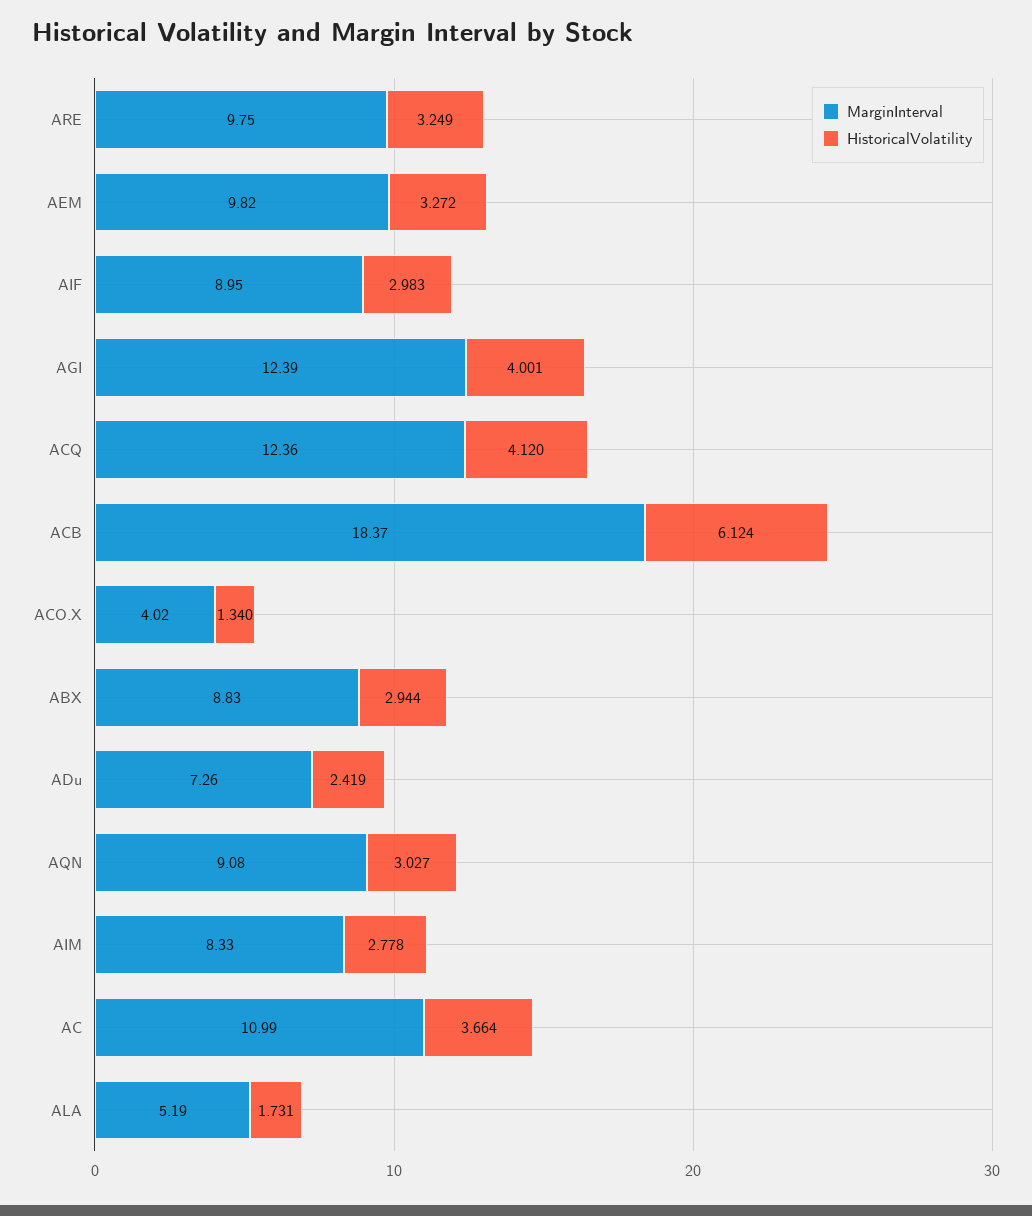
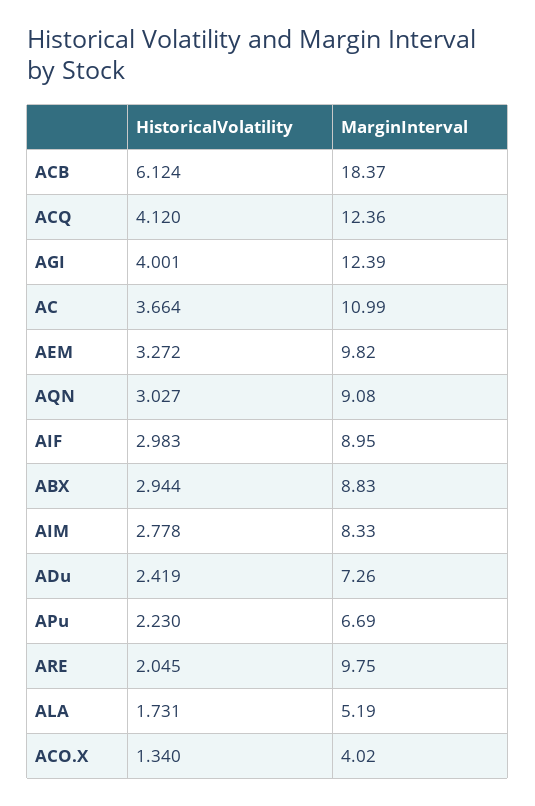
HistoricalVolatility, ARE: 3.249 -> 2.045
HistoricalVolatility, APu: none -> 2.23
MarginInterval, APu: none -> 6.69

